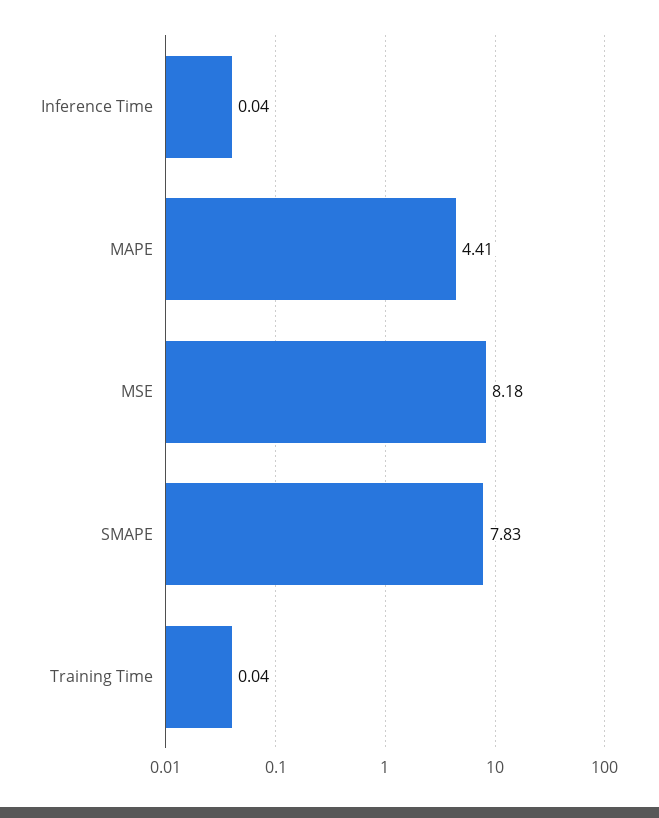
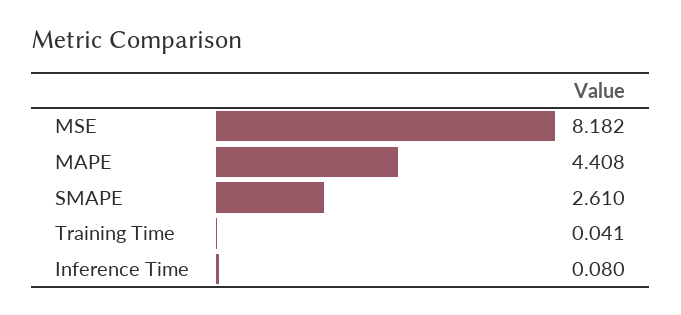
Inference Time: 0.04 -> 0.08
SMAPE: 7.83 -> 2.61

